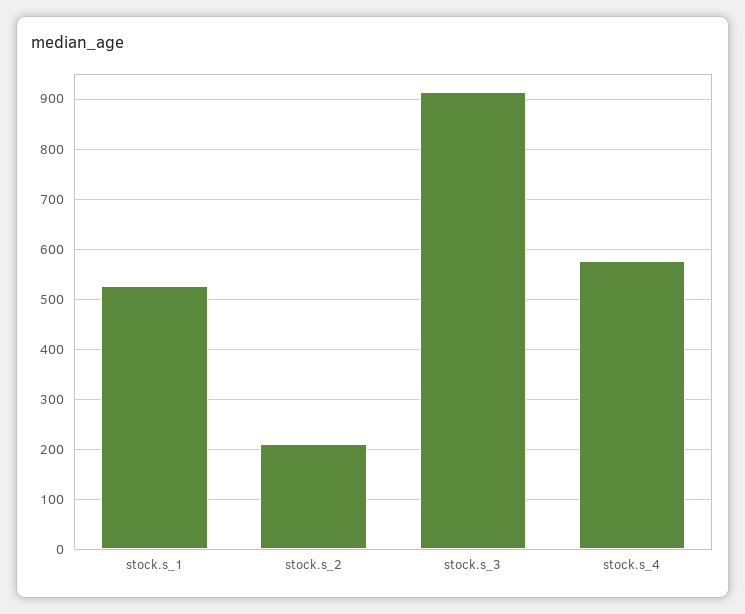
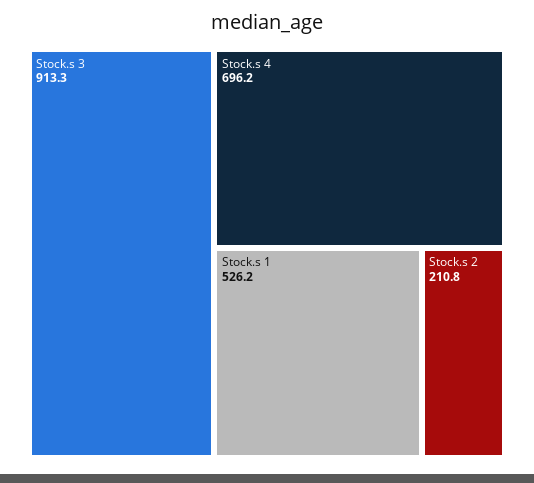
stock.s_4: 580 -> 696.2

